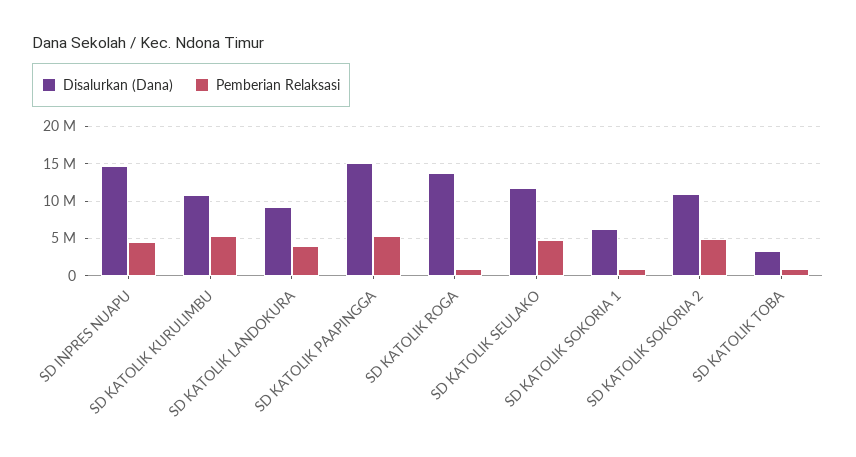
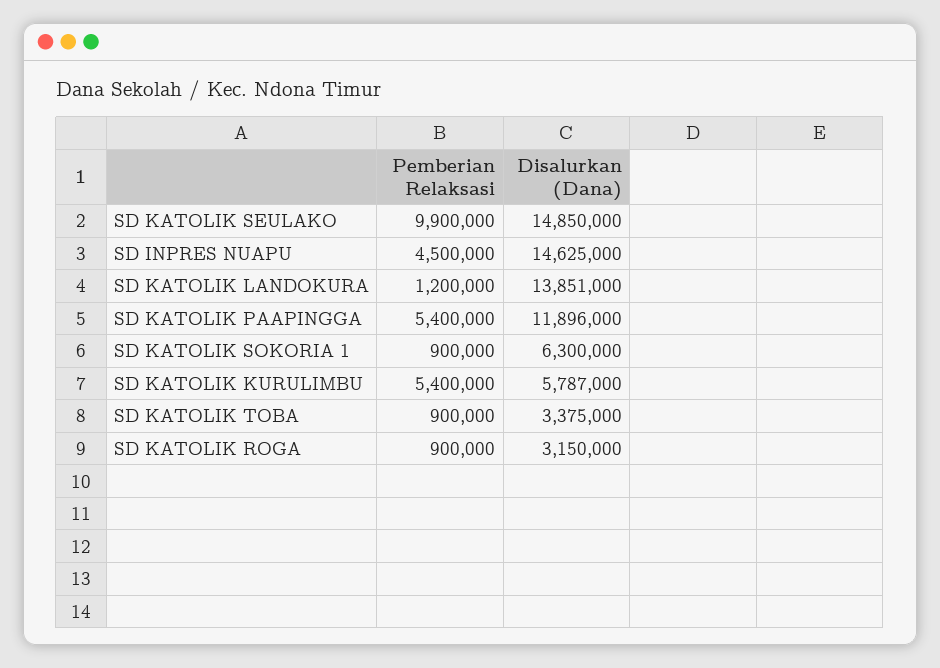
Disalurkan (Dana), SD KATOLIK KURULIMBU: 11000000 -> 5787000
Disalurkan (Dana), SD KATOLIK LANDOKURA: 9000000 -> 13851000
Pemberian Relaksasi, SD KATOLIK LANDOKURA: 4000000 -> 1200000
Disalurkan (Dana), SD KATOLIK PAAPINGGA: 15000000 -> 11896000
Disalurkan (Dana), SD KATOLIK ROGA: 14000000 -> 3150000
Disalurkan (Dana), SD KATOLIK SEULAKO: 12000000 -> 14850000
Pemberian Relaksasi, SD KATOLIK SEULAKO: 5000000 -> 9900000
Disalurkan (Dana), SD KATOLIK SOKORIA 2: 11000000 -> none
Pemberian Relaksasi, SD KATOLIK SOKORIA 2: 5000000 -> none

